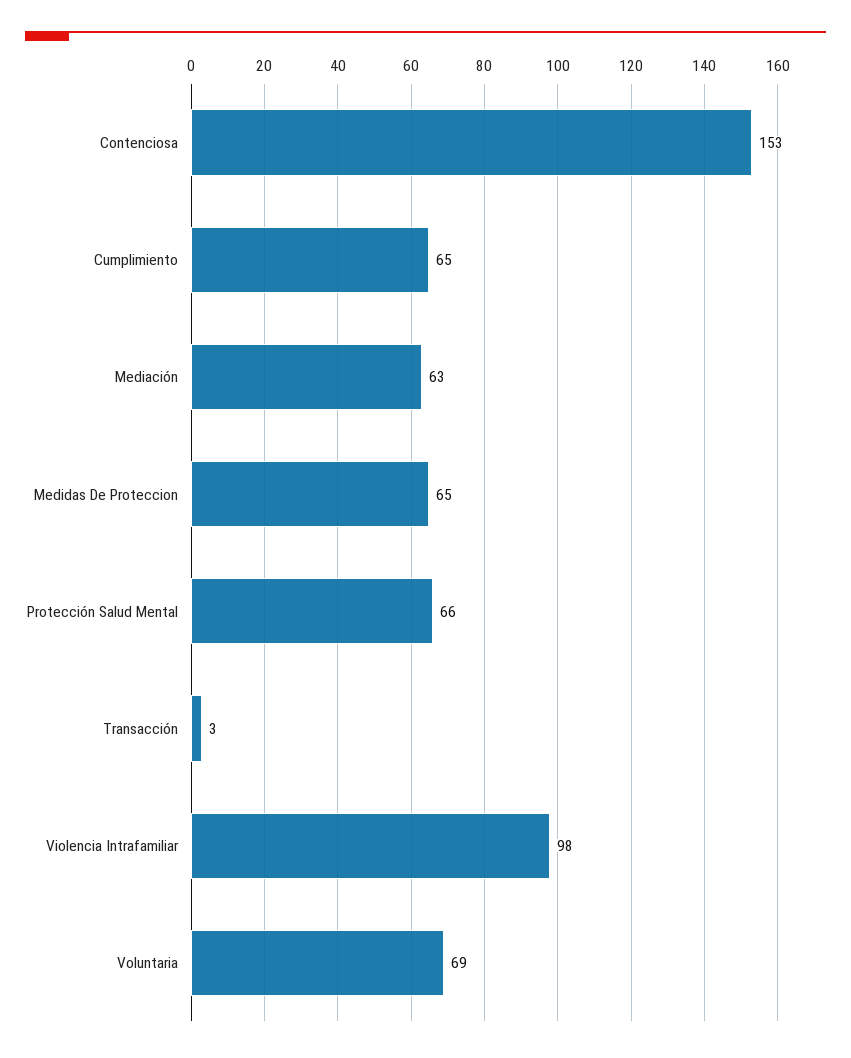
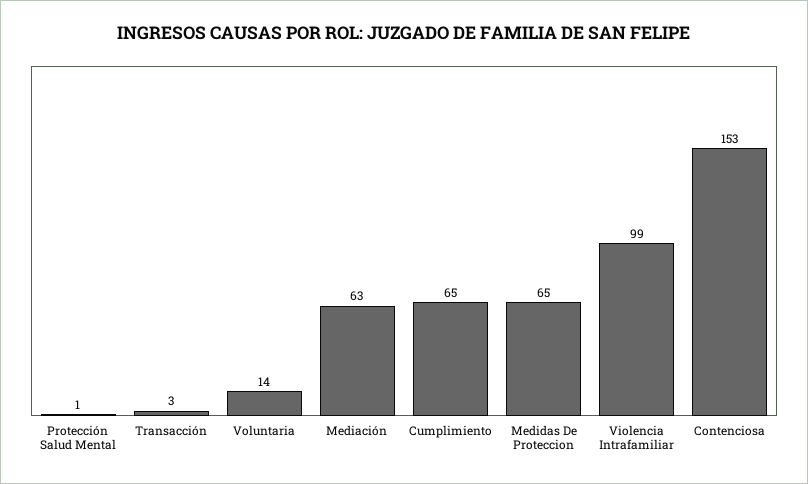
Protección Salud Mental: 66 -> 1
Violencia Intrafamiliar: 98 -> 99
Voluntaria: 69 -> 14

